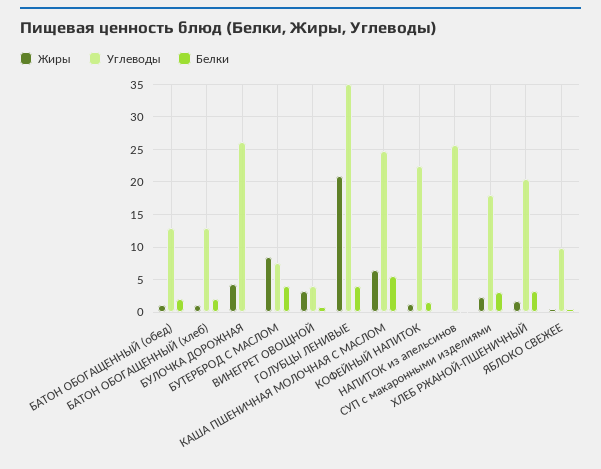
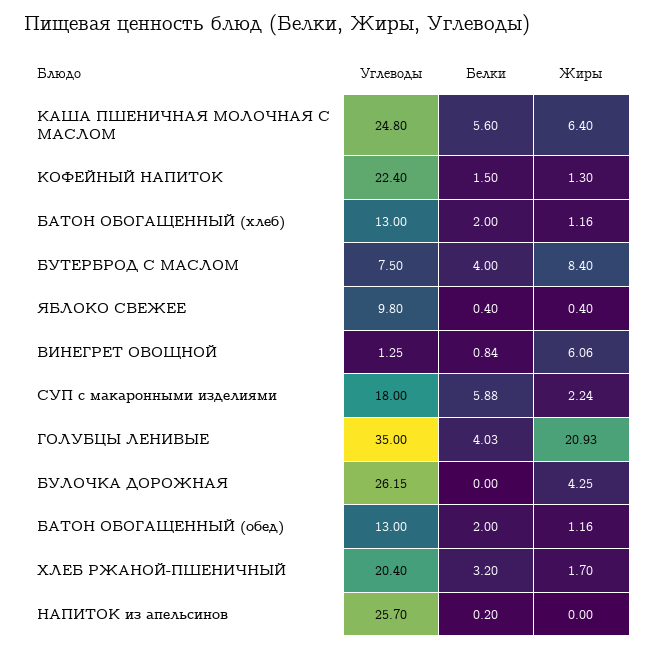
Жиры, ВИНЕГРЕТ ОВОЩНОЙ: 3 -> 6.06
Углеводы, ВИНЕГРЕТ ОВОЩНОЙ: 4 -> 1.25
Белки, СУП с макаронными изделиями: 3 -> 5.88

